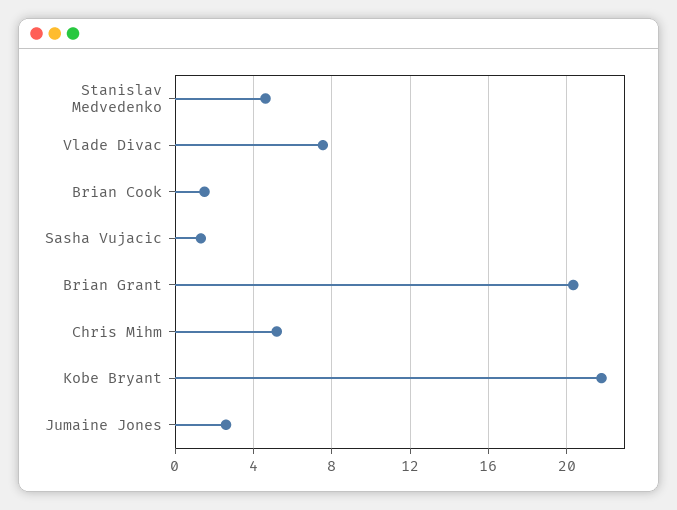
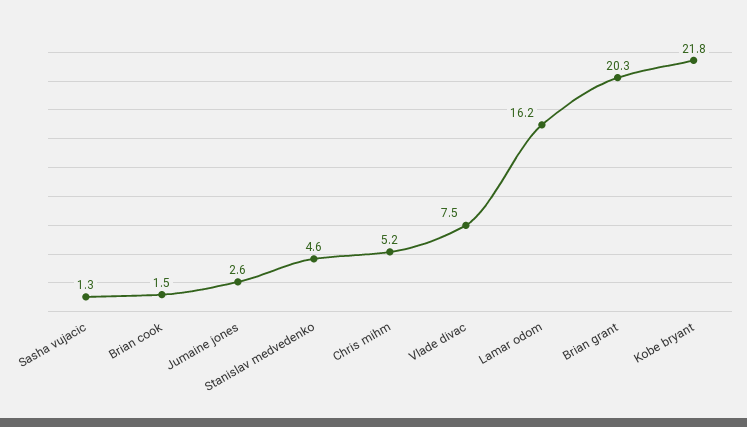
Lamar odom: none -> 16.2

